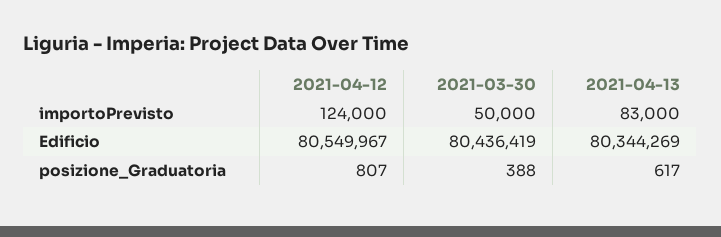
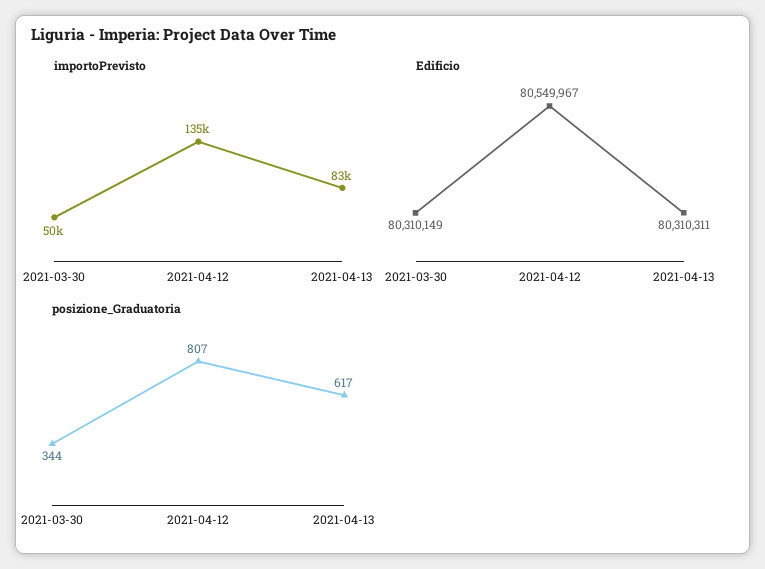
importoPrevisto, 2021-04-12: 124000 -> 135000
Edificio, 2021-03-30: 80436419 -> 80310149
Edificio, 2021-04-13: 80344269 -> 80310311
posizione_Graduatoria, 2021-03-30: 388 -> 344

